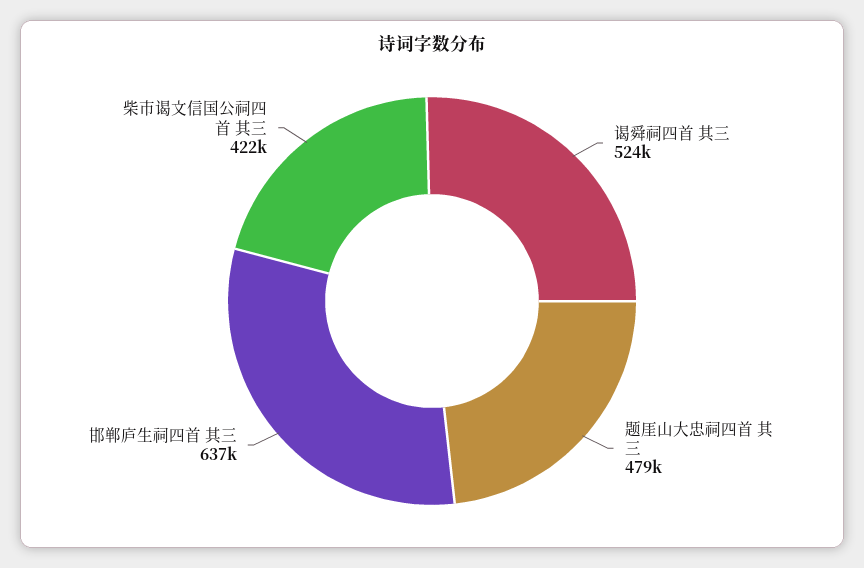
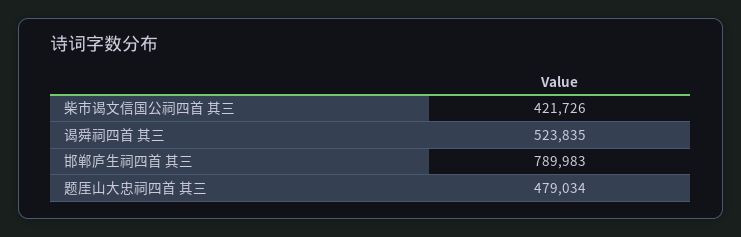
邯郸庐生祠四首 其三: 637000 -> 789983

